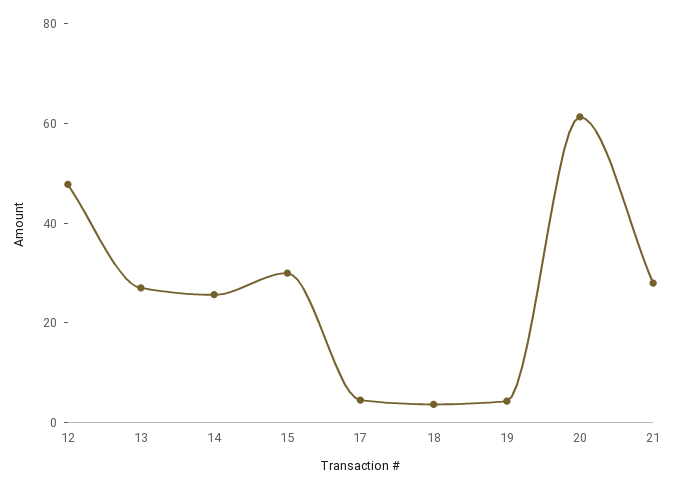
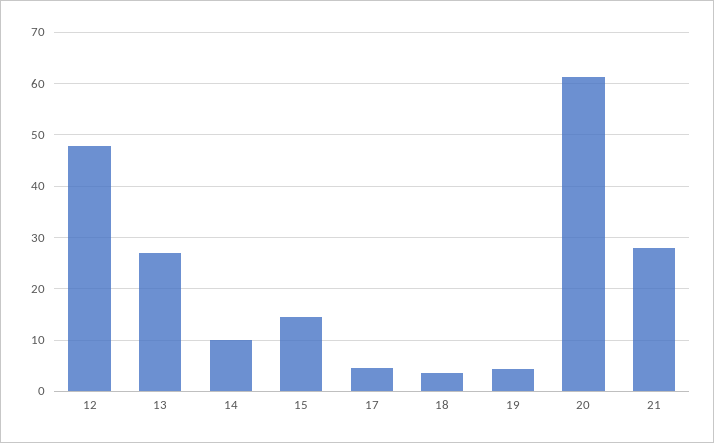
14: 25 -> 10
15: 30 -> 14

